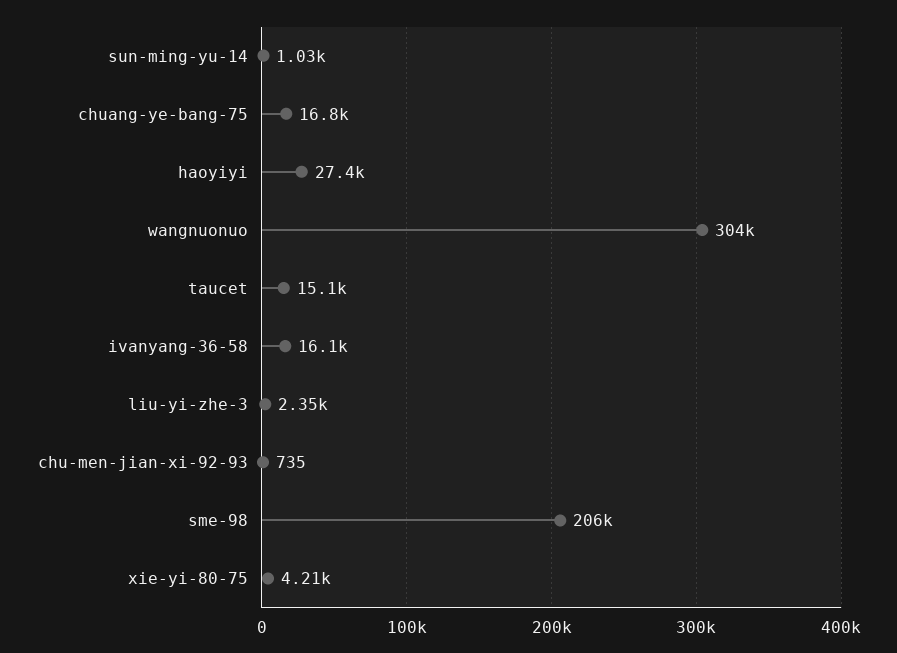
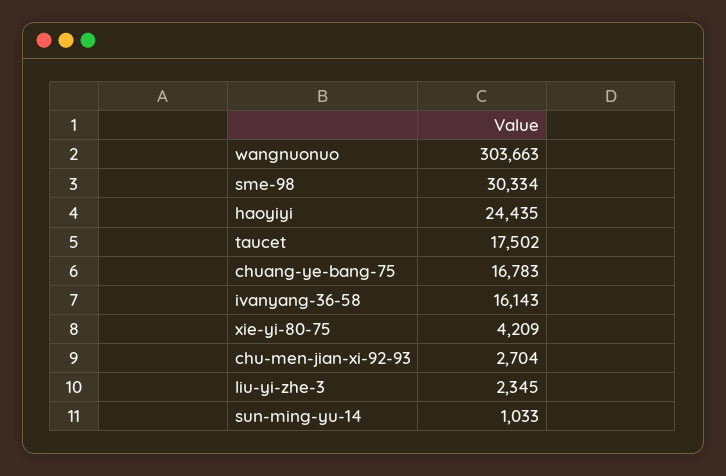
haoyiyi: 27400 -> 24435
taucet: 15100 -> 17502
chu-men-jian-xi-92-93: 735 -> 2704
sme-98: 206000 -> 30334

